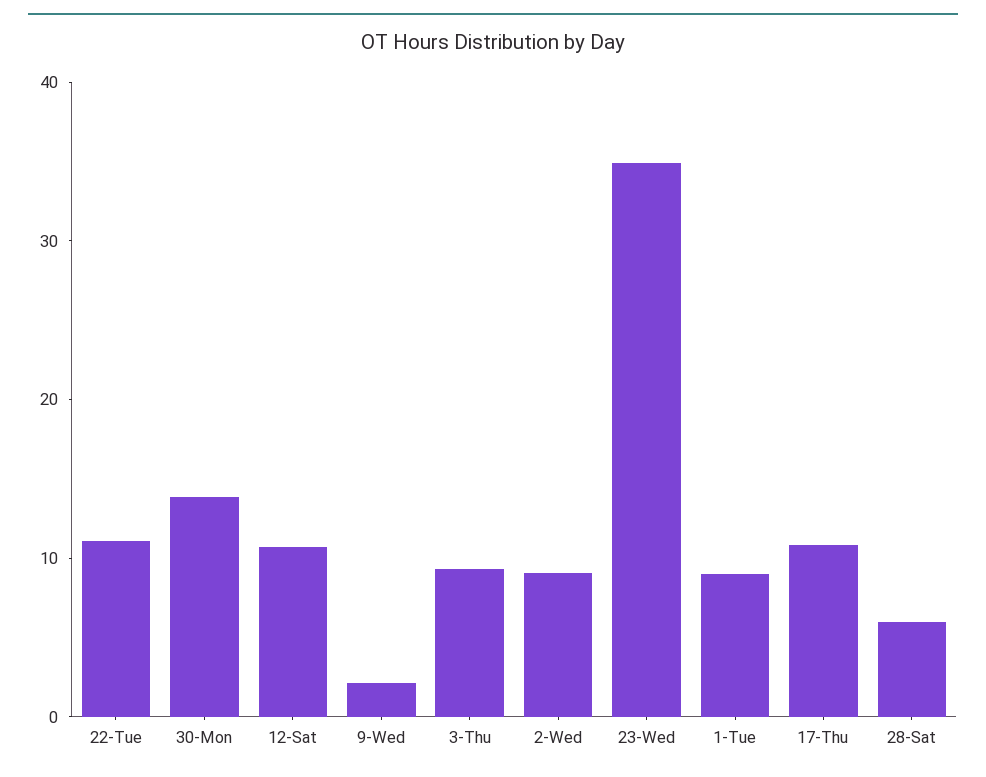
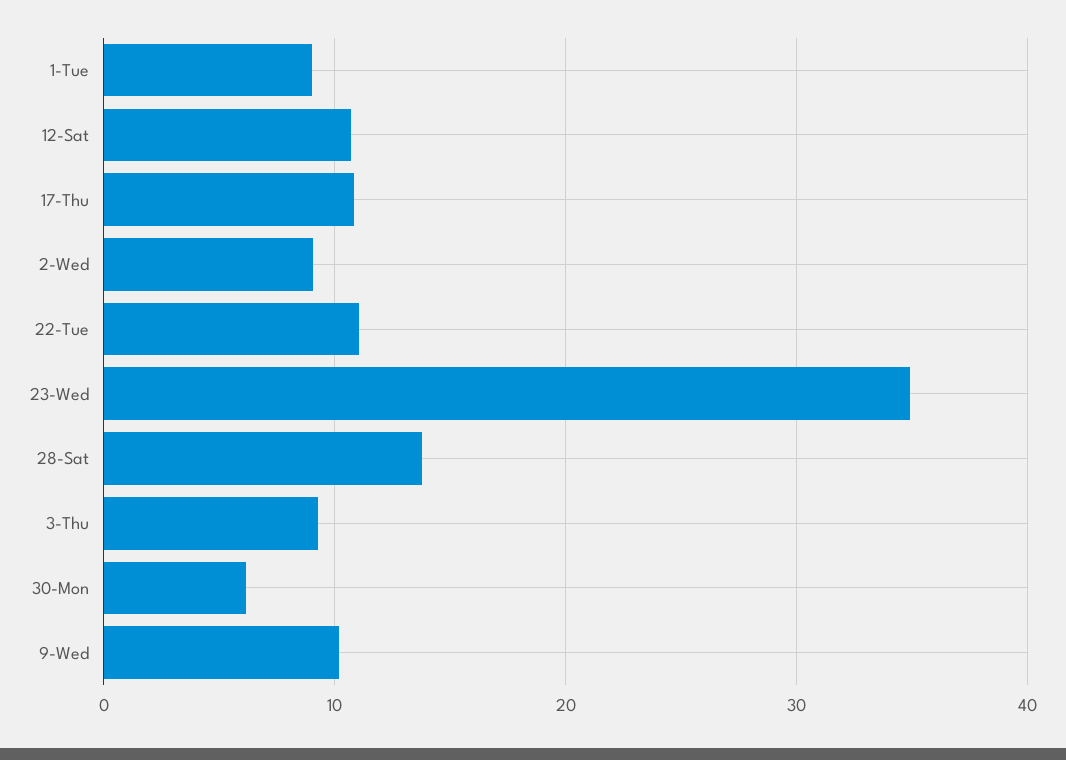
30-Mon: 14 -> 6
9-Wed: 2 -> 10
28-Sat: 6 -> 14

